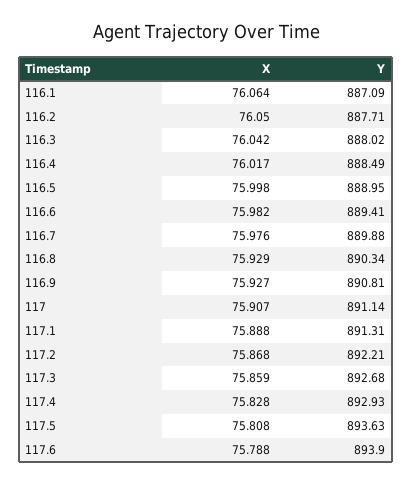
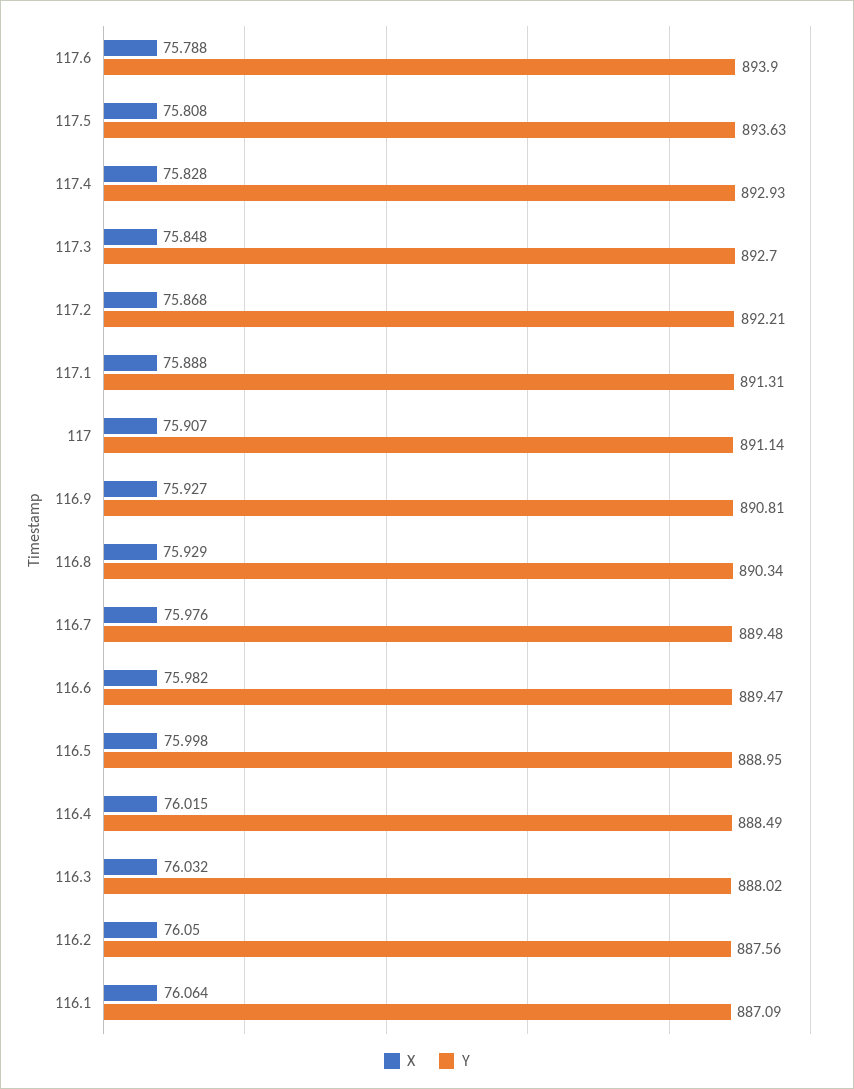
Y, 116.2: 887.71 -> 887.56
X, 116.3: 76.042 -> 76.032
X, 116.4: 76.017 -> 76.015
Y, 116.6: 889.41 -> 889.47
Y, 116.7: 889.88 -> 889.48
X, 117.3: 75.859 -> 75.848
Y, 117.3: 892.68 -> 892.7

